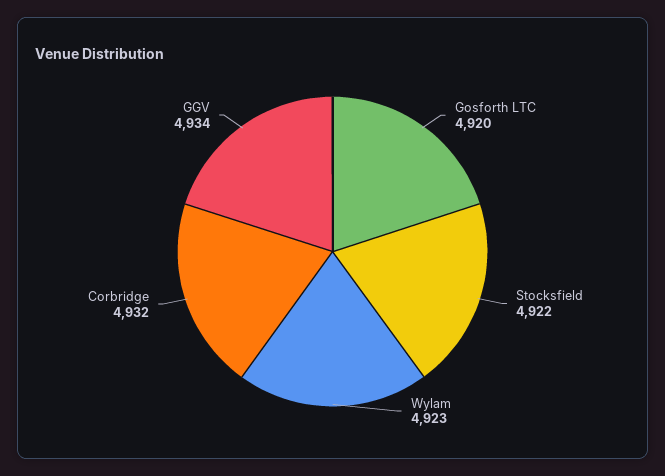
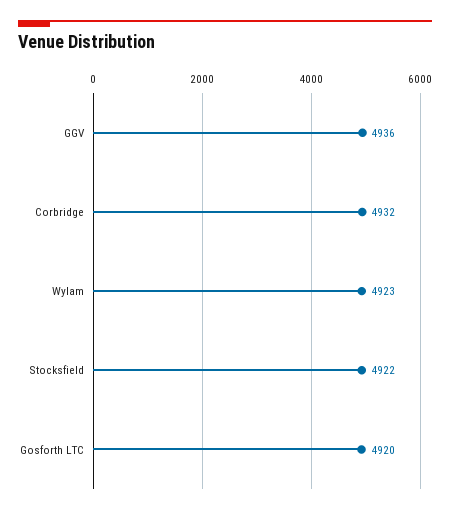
GGV: 4934 -> 4936

